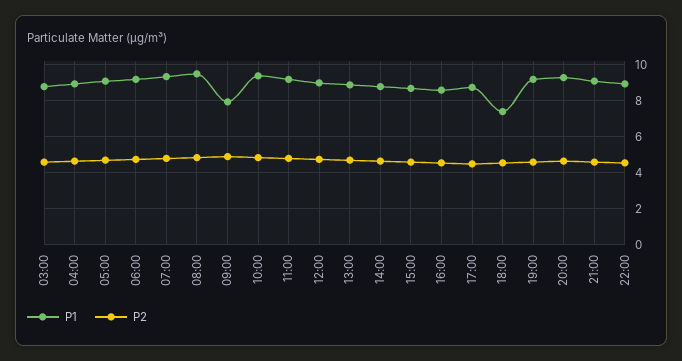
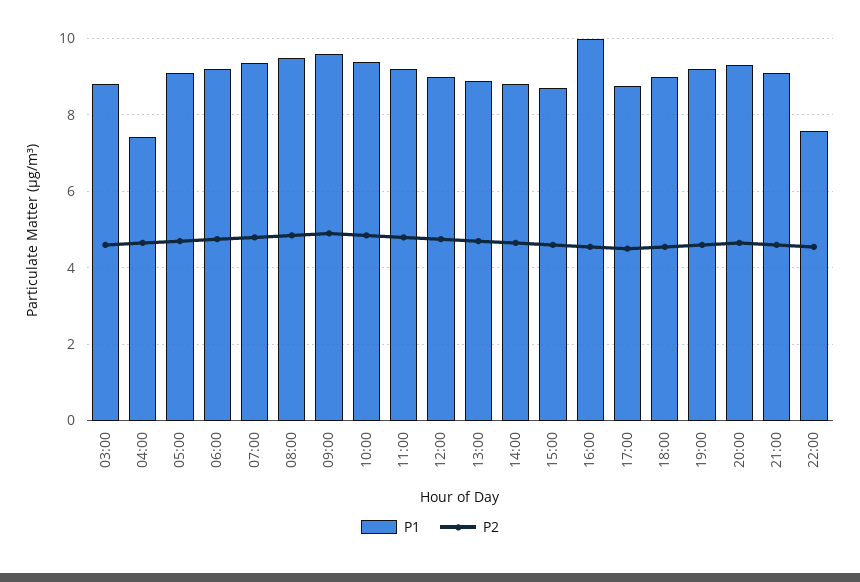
P1, 04:00: 9 -> 7.4
P1, 09:00: 8 -> 9.6
P1, 16:00: 8.5 -> 10
P1, 18:00: 7.5 -> 9
P1, 22:00: 9 -> 7.6

